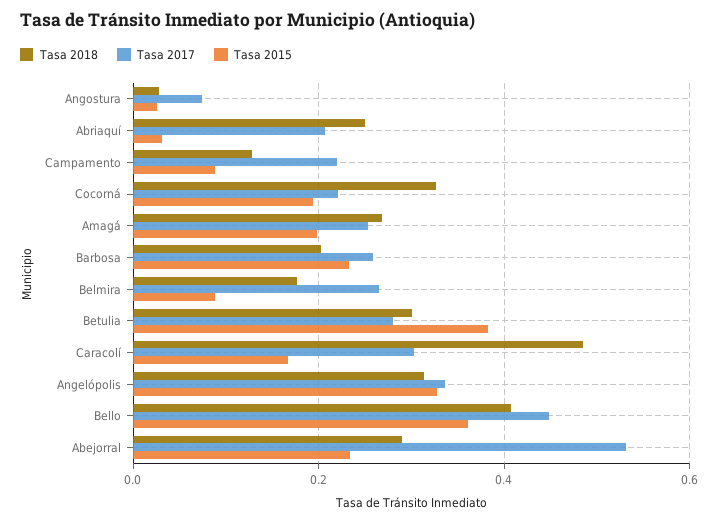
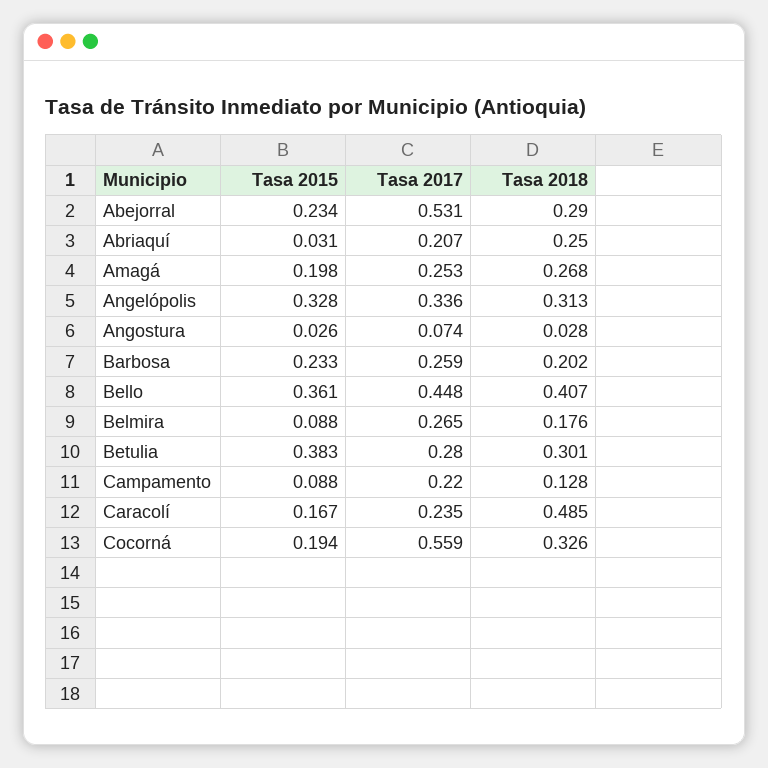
Tasa 2017, Cocorná: 0.22 -> 0.559
Tasa 2017, Caracolí: 0.3 -> 0.235

